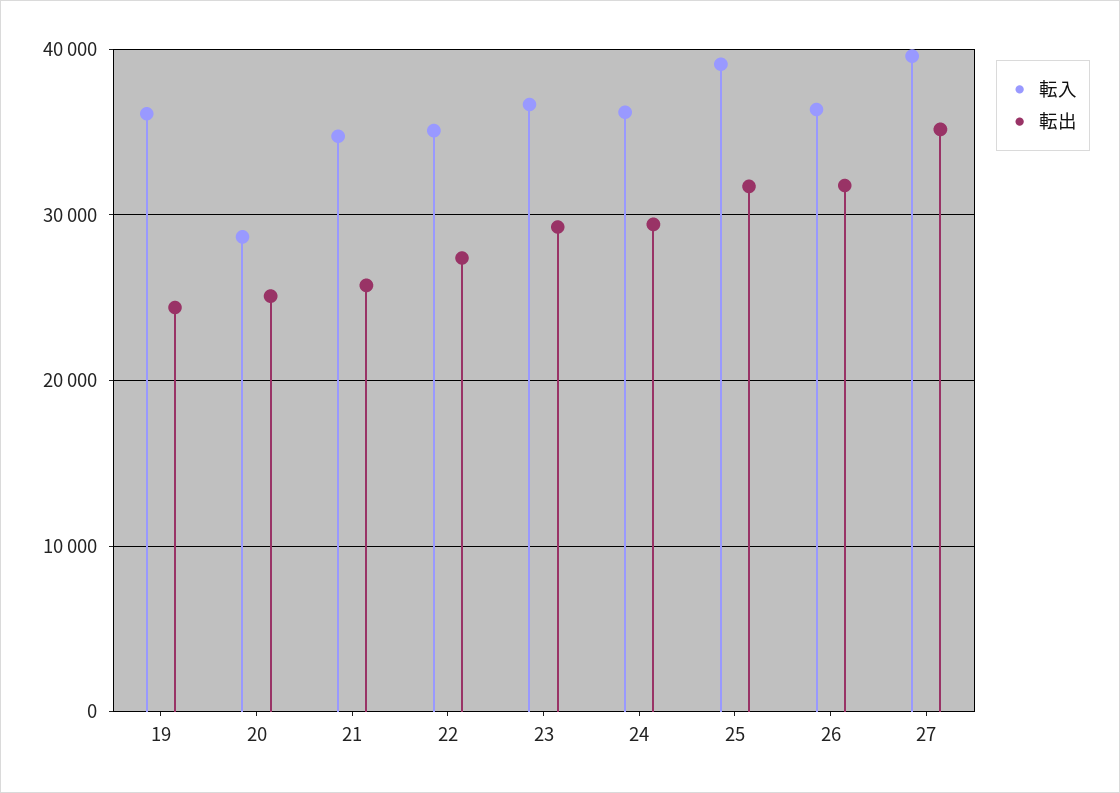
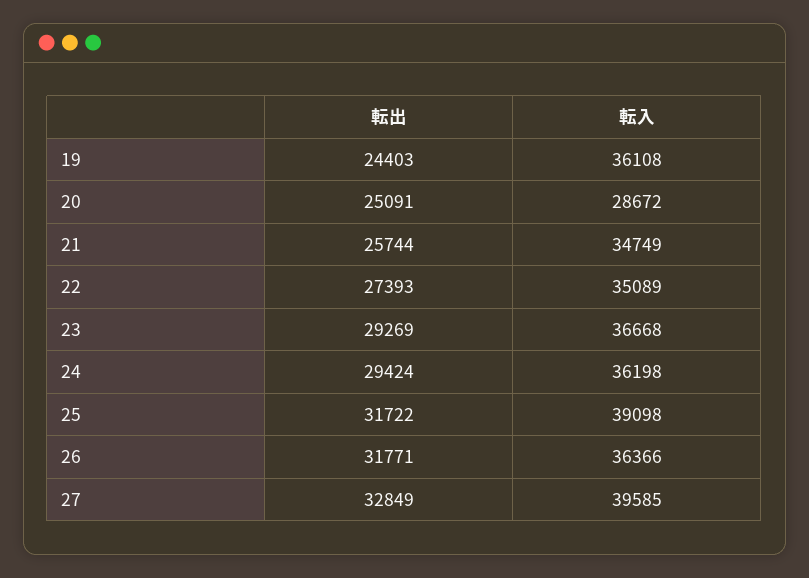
転出, 27: 35000 -> 32849

